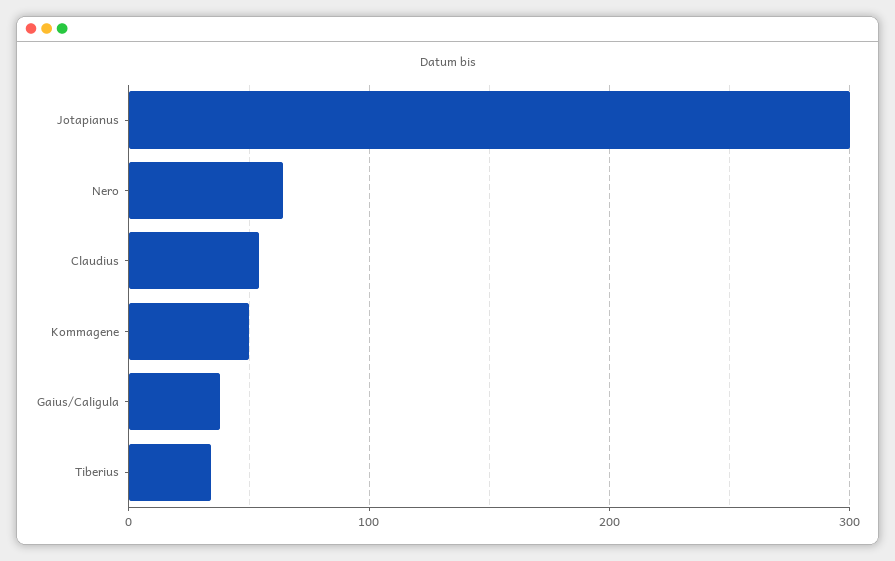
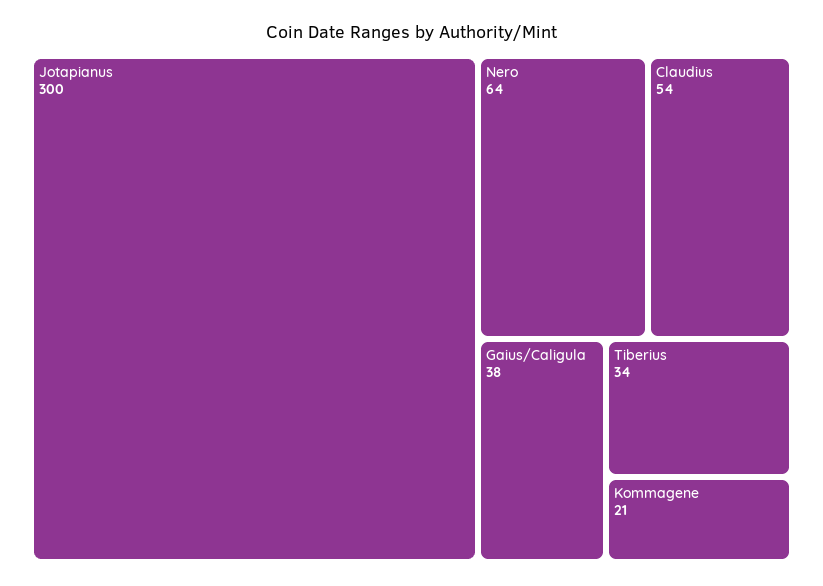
Kommagene: 50 -> 21

